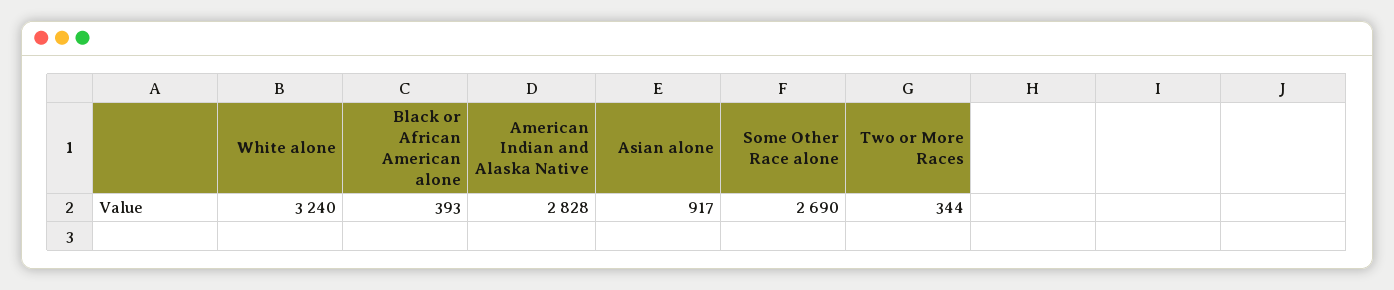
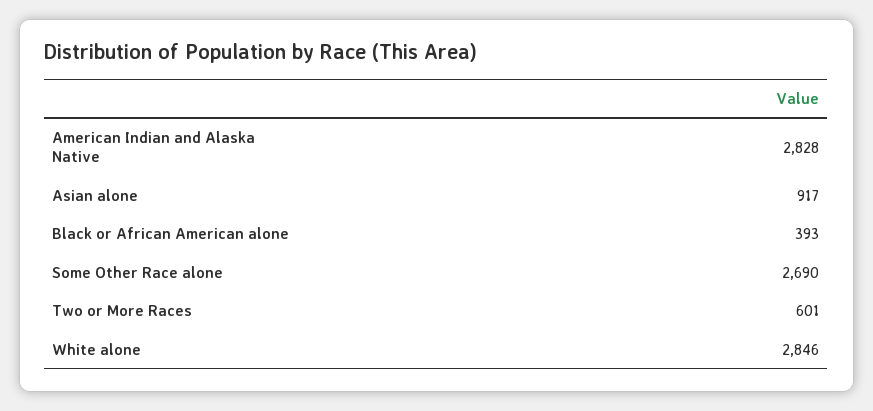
White alone: 3240 -> 2846
Two or More Races: 344 -> 601

